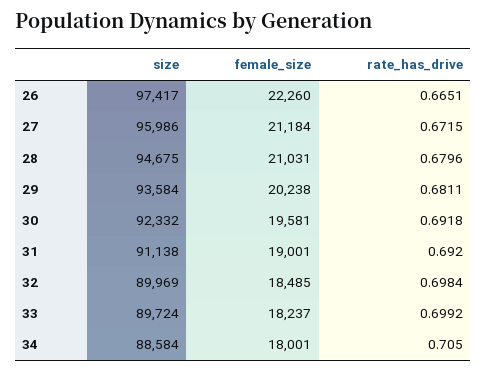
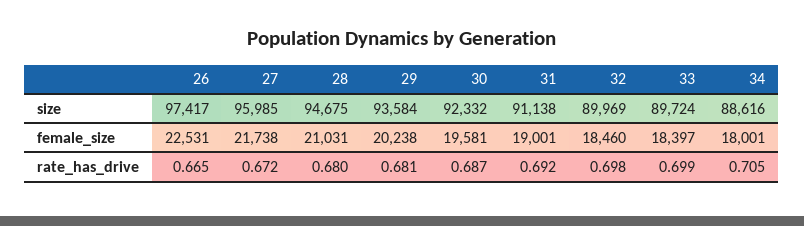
female_size, 26: 22260 -> 22531
size, 27: 95986 -> 95985
female_size, 27: 21184 -> 21738
rate_has_drive, 30: 0.6918 -> 0.687
female_size, 32: 18485 -> 18460
female_size, 33: 18237 -> 18397
size, 34: 88584 -> 88616

